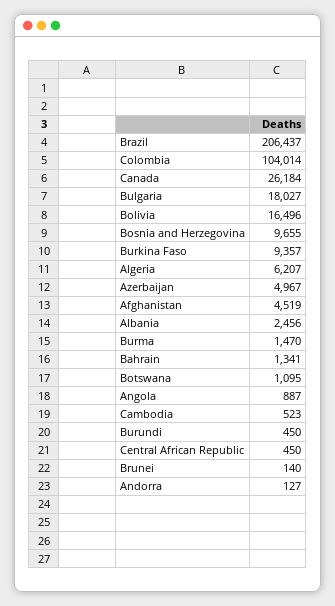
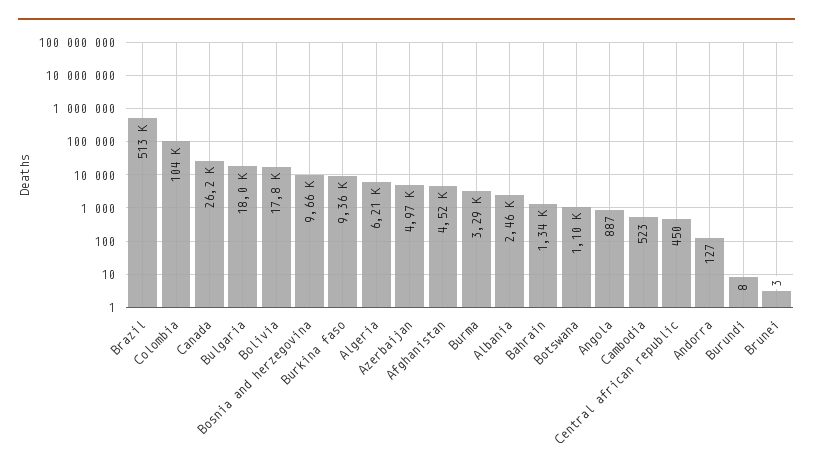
Brazil: 206437 -> 513000
Bolivia: 16496 -> 17800
Burma: 1470 -> 3290
Burundi: 450 -> 8
Brunei: 140 -> 3

